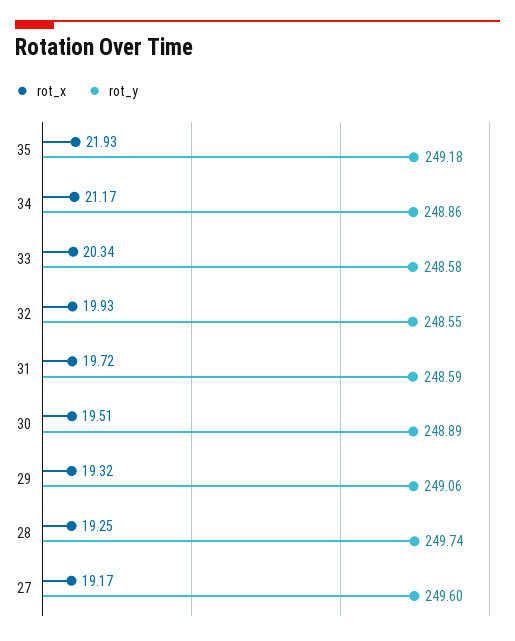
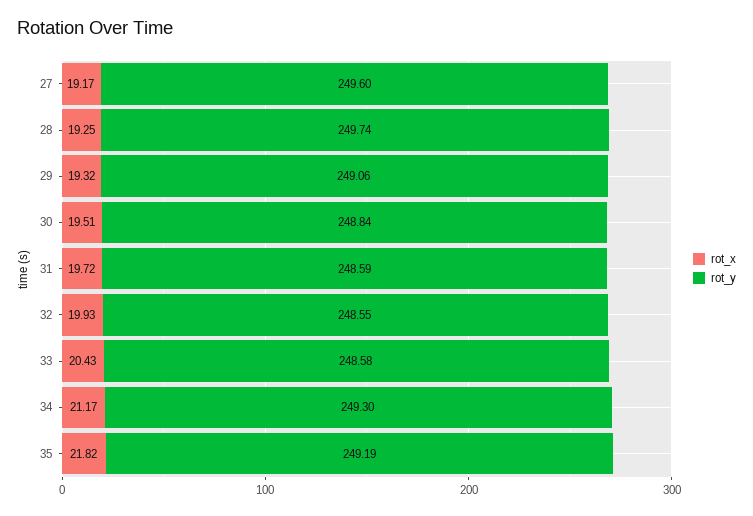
rot_x, 35: 21.93 -> 21.82
rot_y, 35: 249.18 -> 249.19
rot_y, 34: 248.86 -> 249.3
rot_x, 33: 20.34 -> 20.43
rot_y, 30: 248.89 -> 248.84

